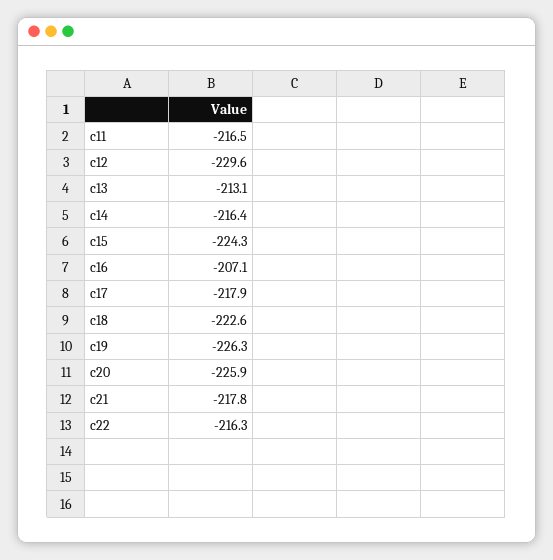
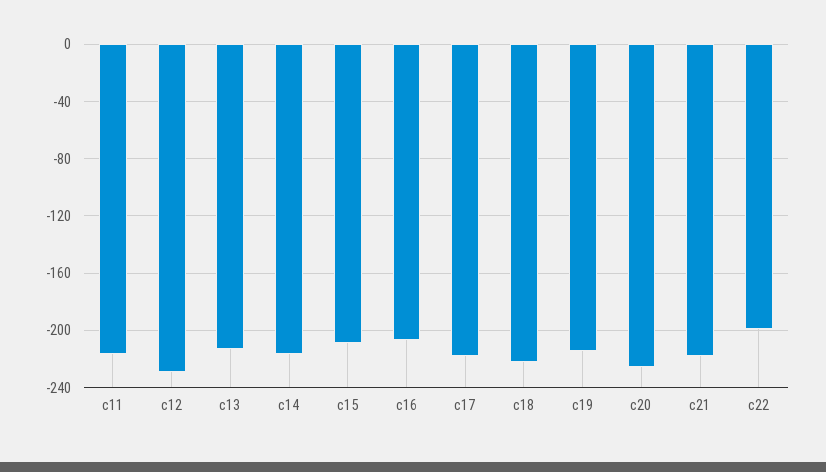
c15: -224.3 -> -210
c19: -226.3 -> -215
c22: -216.3 -> -200

